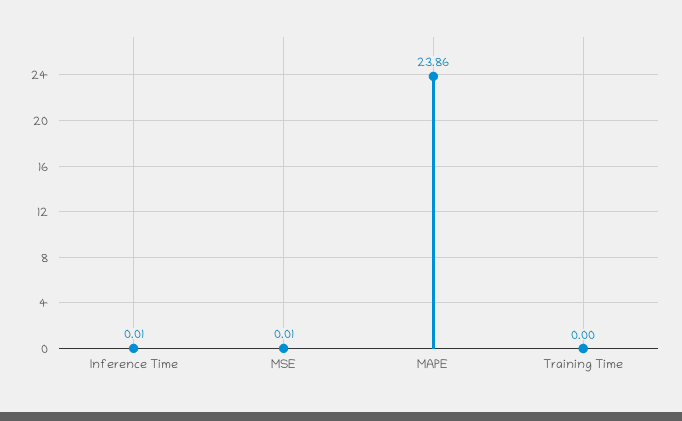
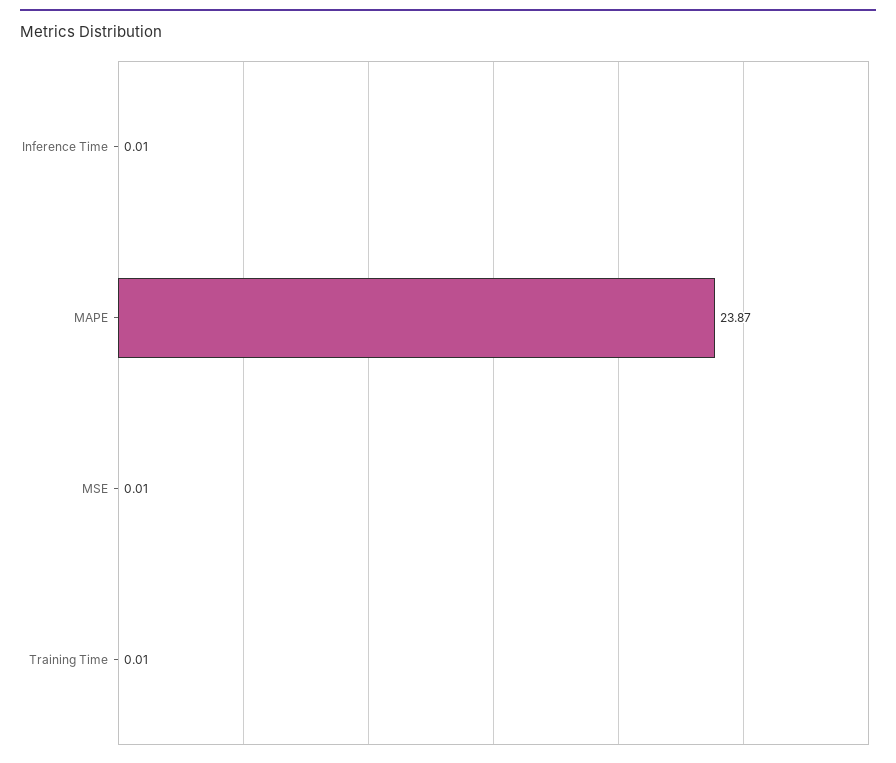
MAPE: 23.86 -> 23.87
Training Time: 0 -> 0.01

